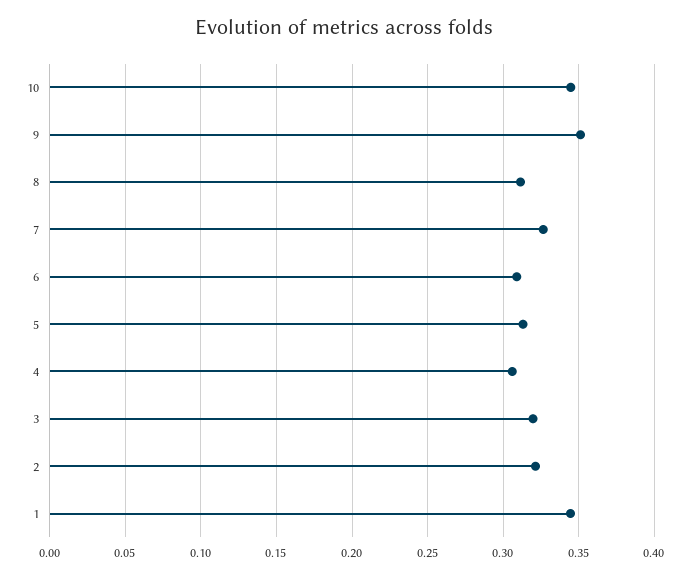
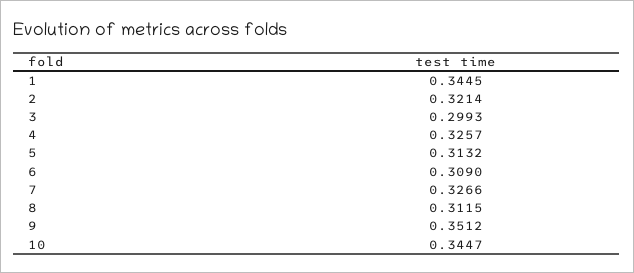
4: 0.305 -> 0.3257
3: 0.32 -> 0.2993

